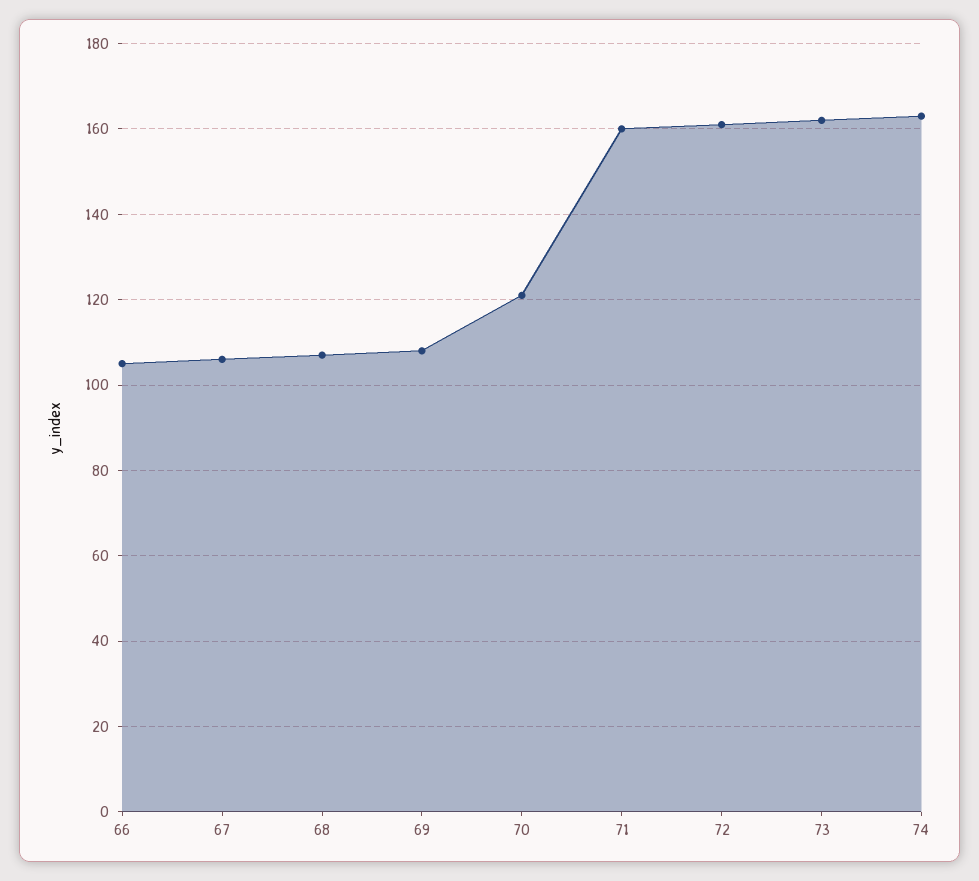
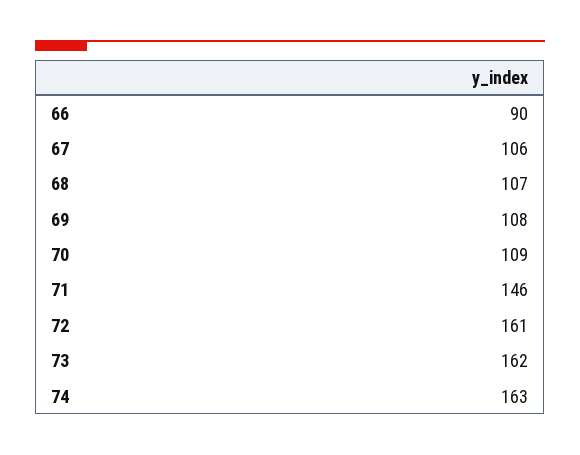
66: 105 -> 90
70: 120 -> 109
71: 160 -> 146

